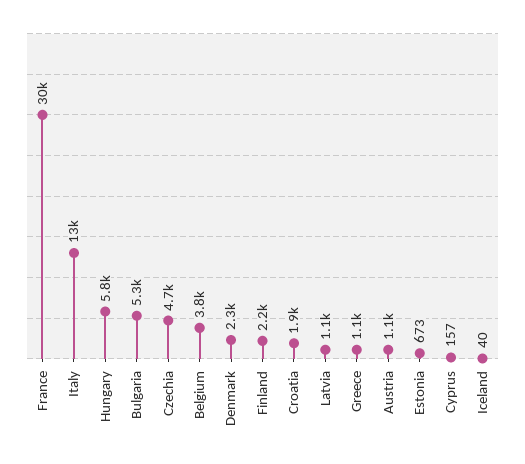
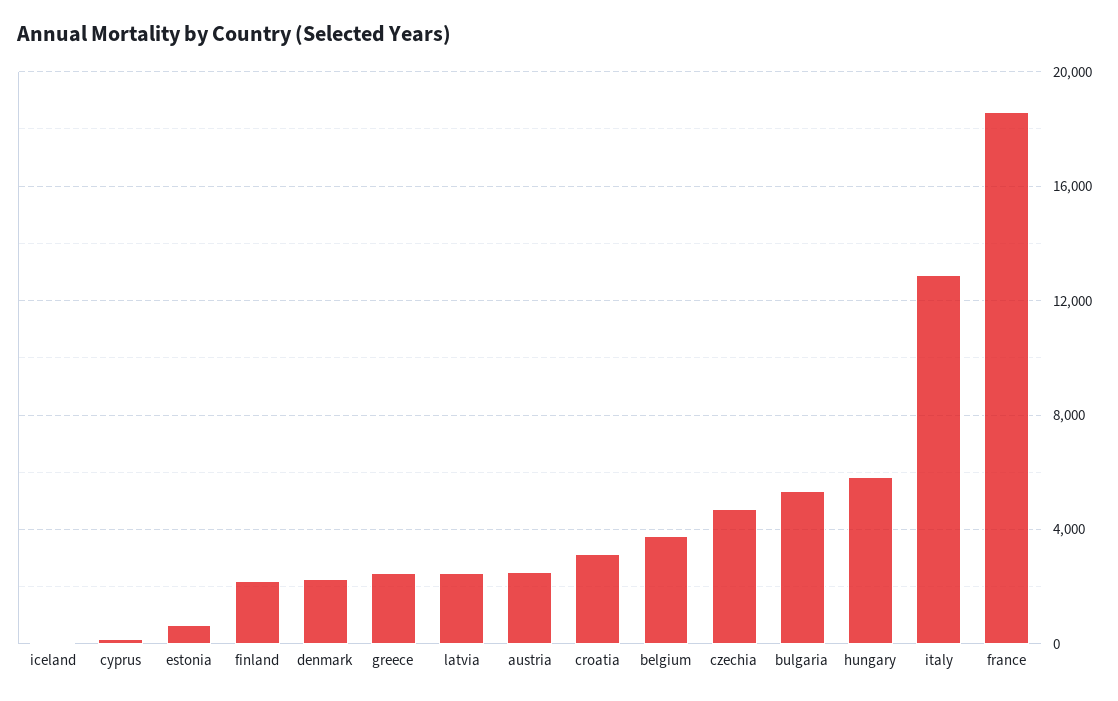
France: 30000 -> 18500
Croatia: 1900 -> 3000
Latvia: 1100 -> 2500
Greece: 1100 -> 2500
Austria: 1100 -> 2500

